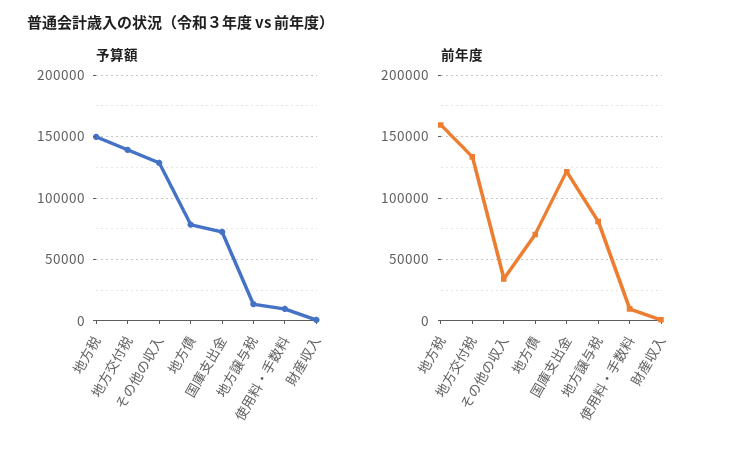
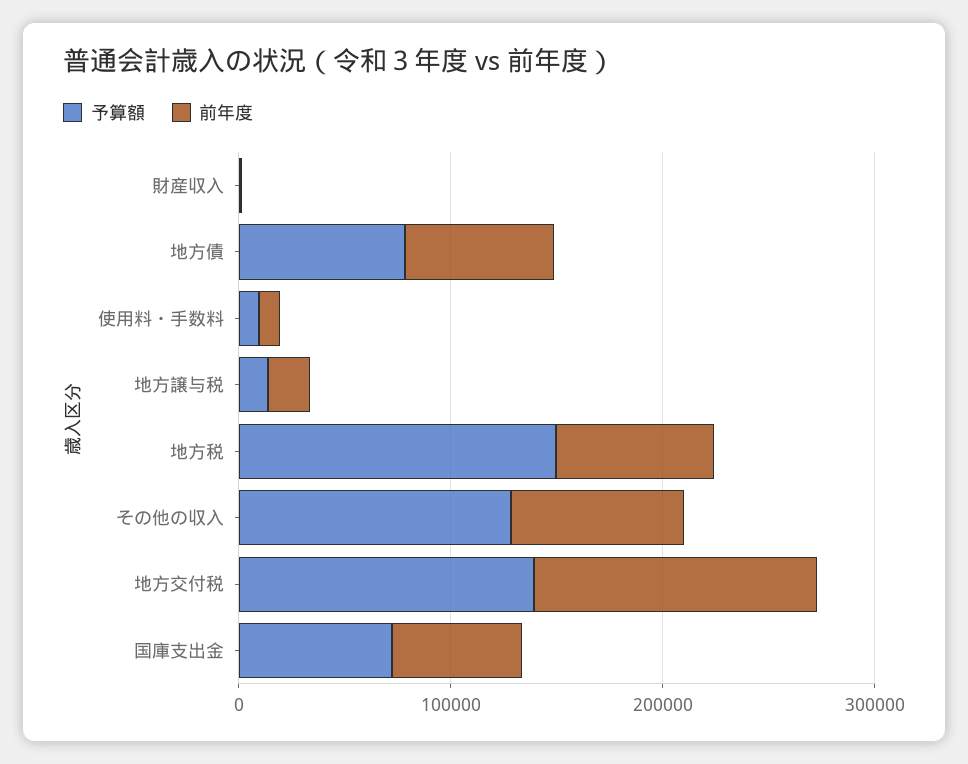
前年度, 地方税: 160000 -> 80000
前年度, その他の収入: 35000 -> 80000
前年度, 国庫支出金: 120000 -> 60000
前年度, 地方譲与税: 80000 -> 20000

